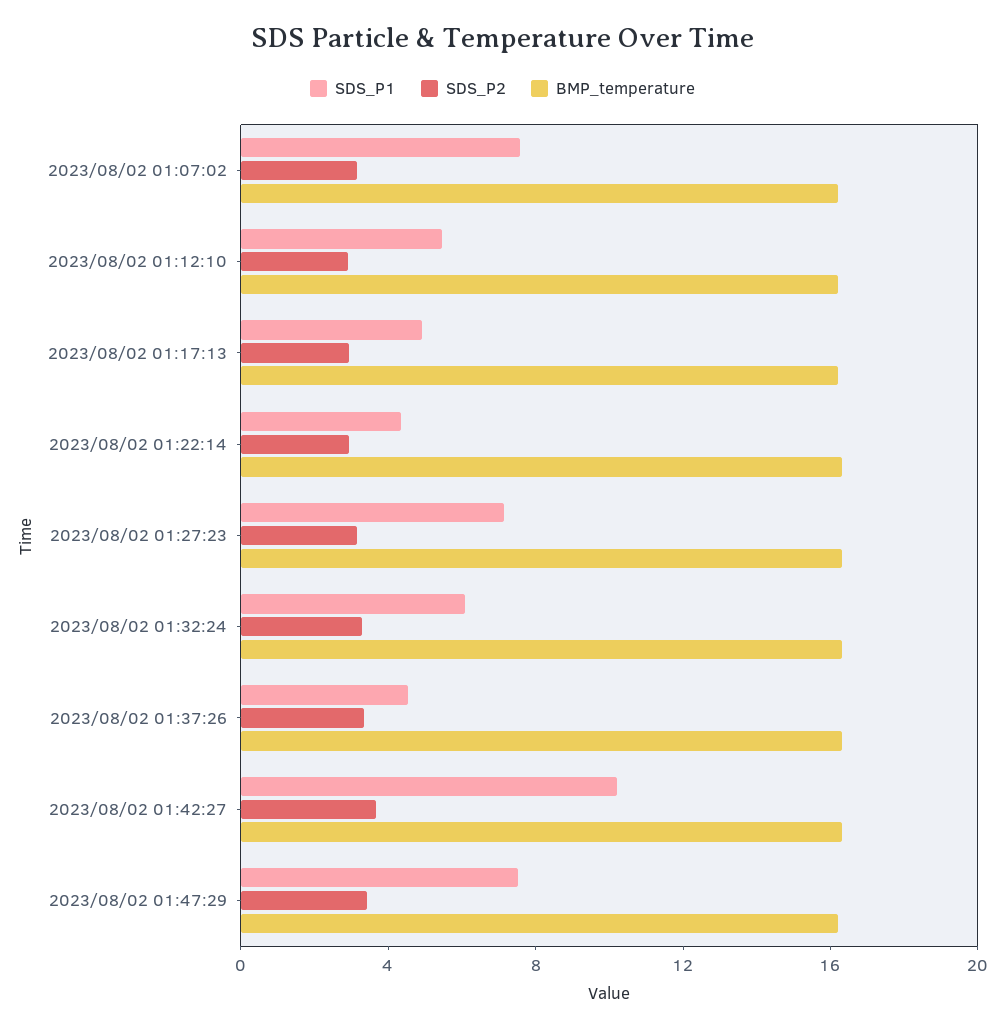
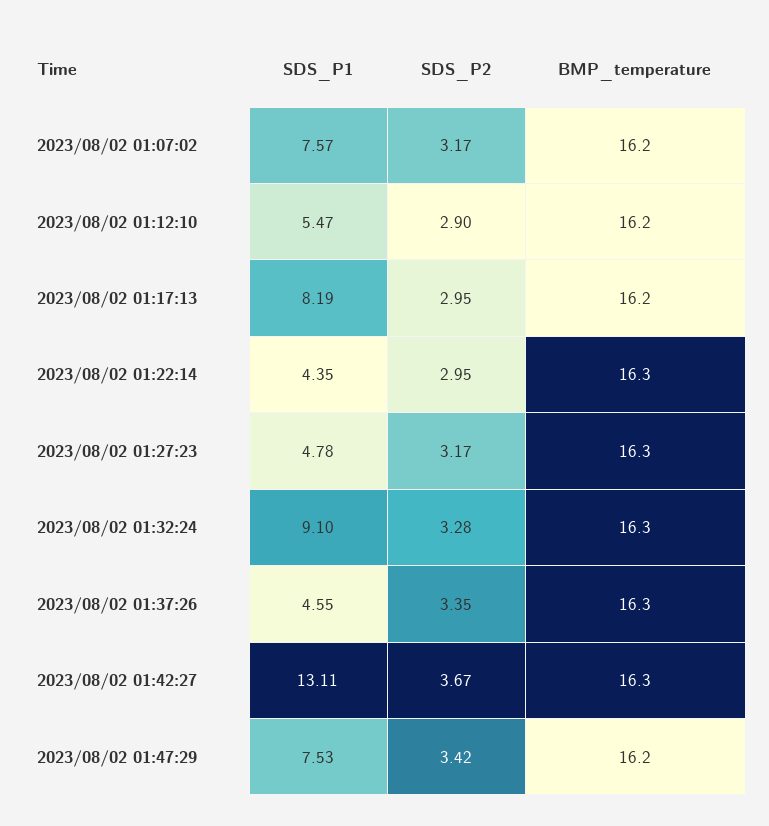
SDS_P1, 2023/08/02 01:17:13: 5 -> 8.19
SDS_P1, 2023/08/02 01:27:23: 7 -> 4.78
SDS_P1, 2023/08/02 01:32:24: 6 -> 9.1
SDS_P1, 2023/08/02 01:42:27: 10 -> 13.11

